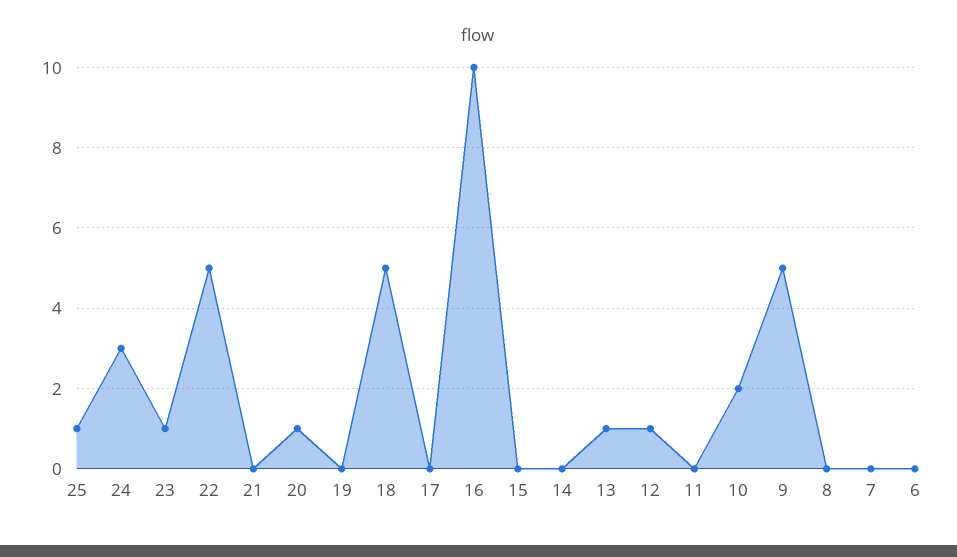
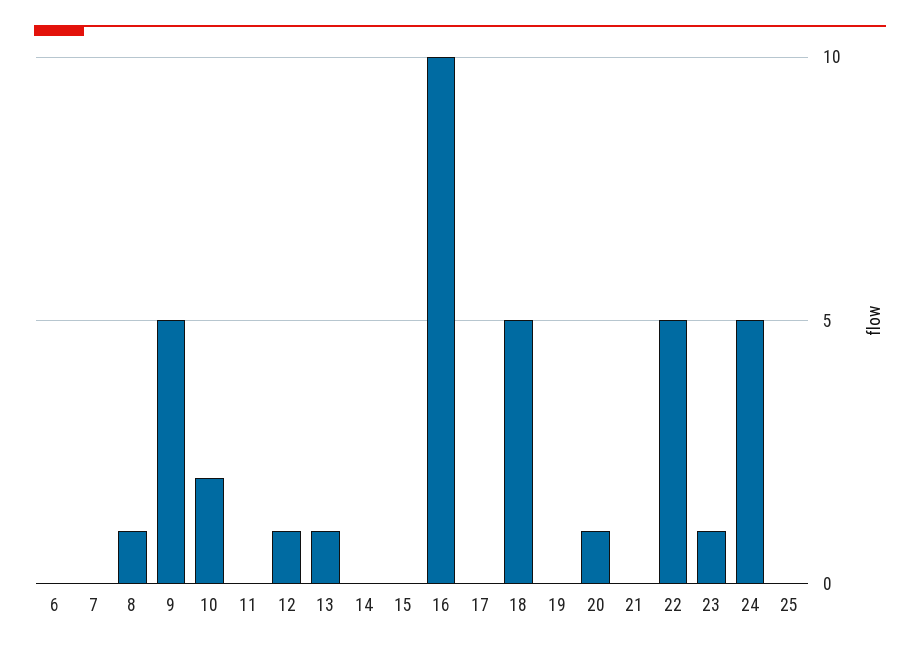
25: 1 -> 0
24: 3 -> 5
8: 0 -> 1

